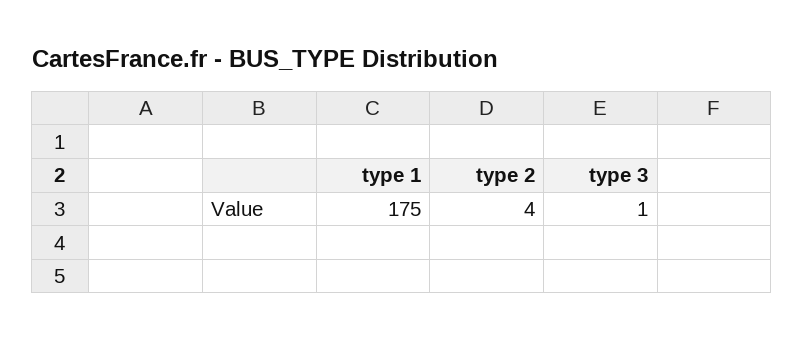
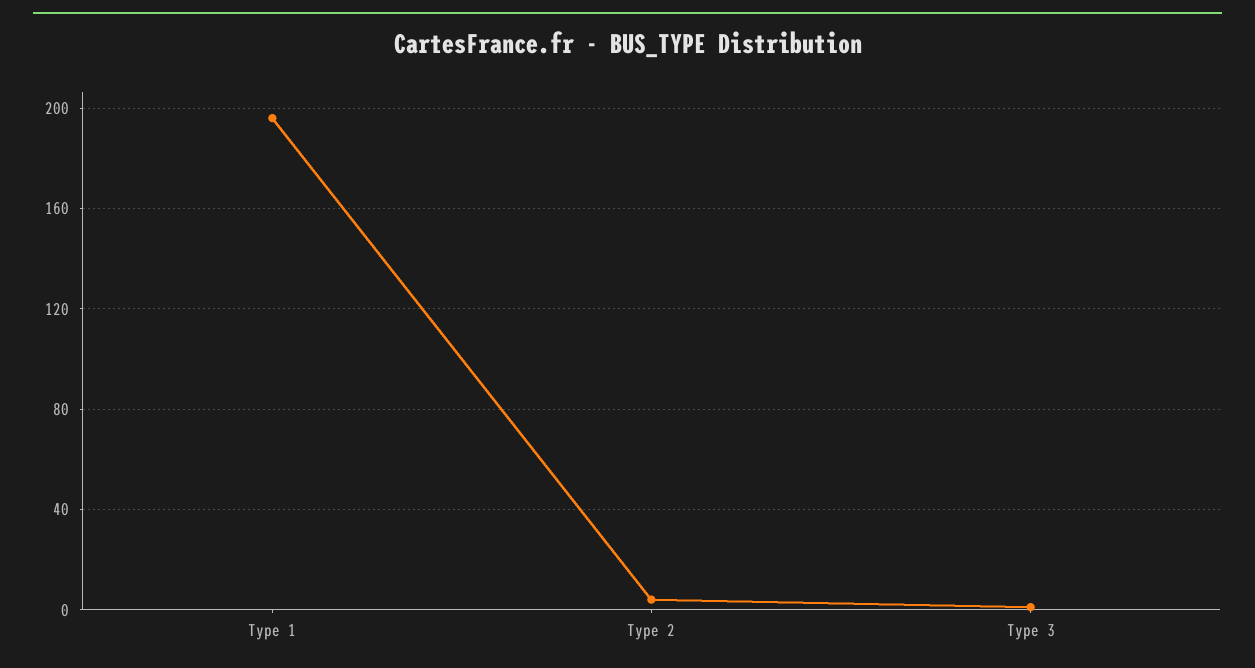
type 1: 175 -> 195

